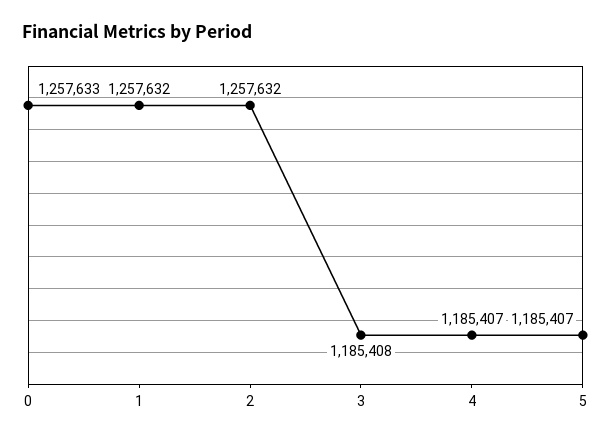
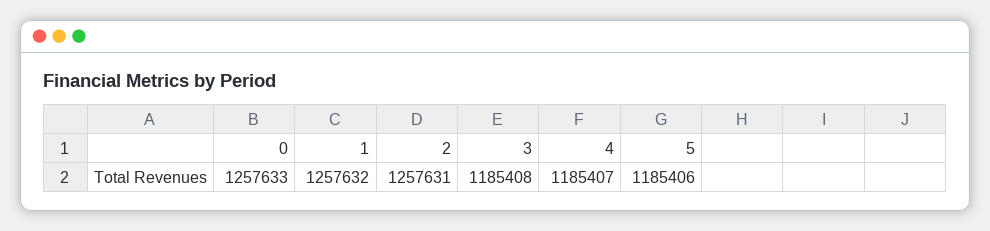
2: 1257632 -> 1257631
5: 1185407 -> 1185406

